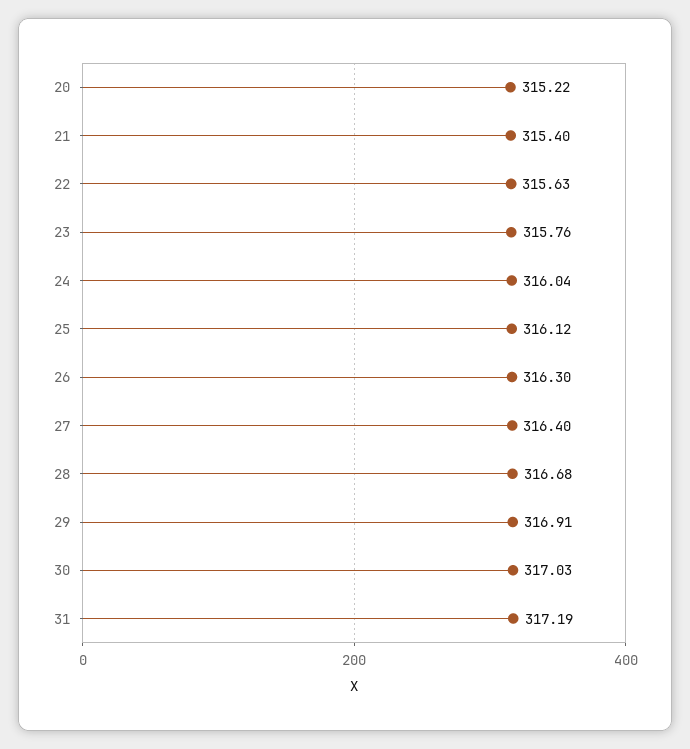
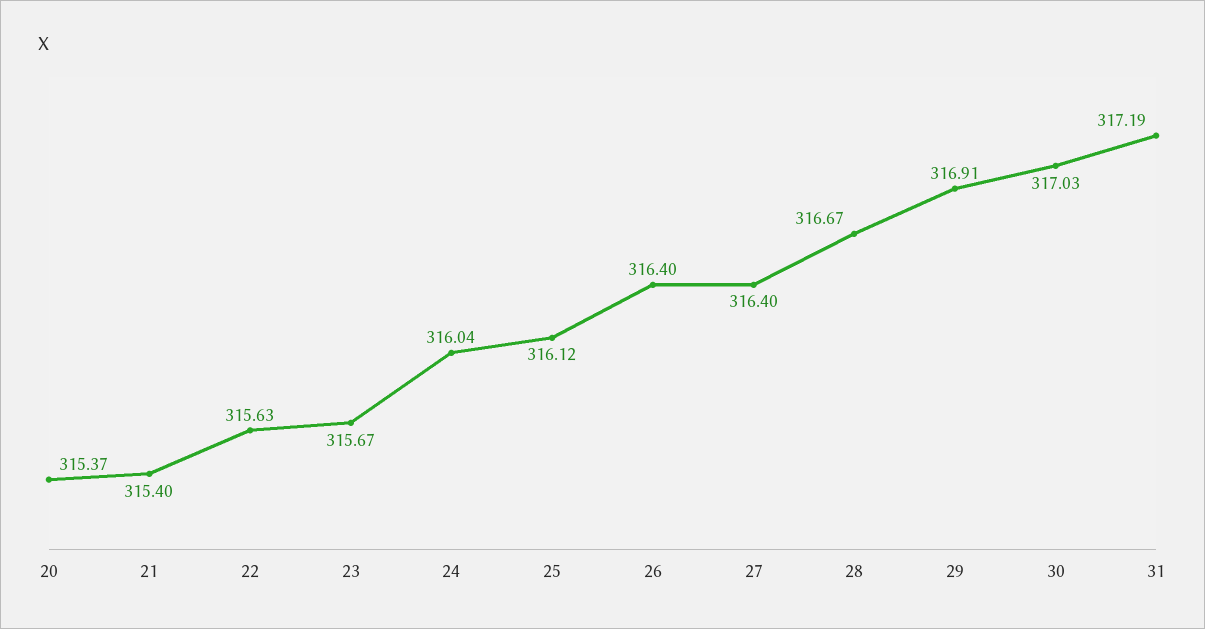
20: 315.22 -> 315.37
23: 315.76 -> 315.67
26: 316.3 -> 316.4
28: 316.68 -> 316.67

